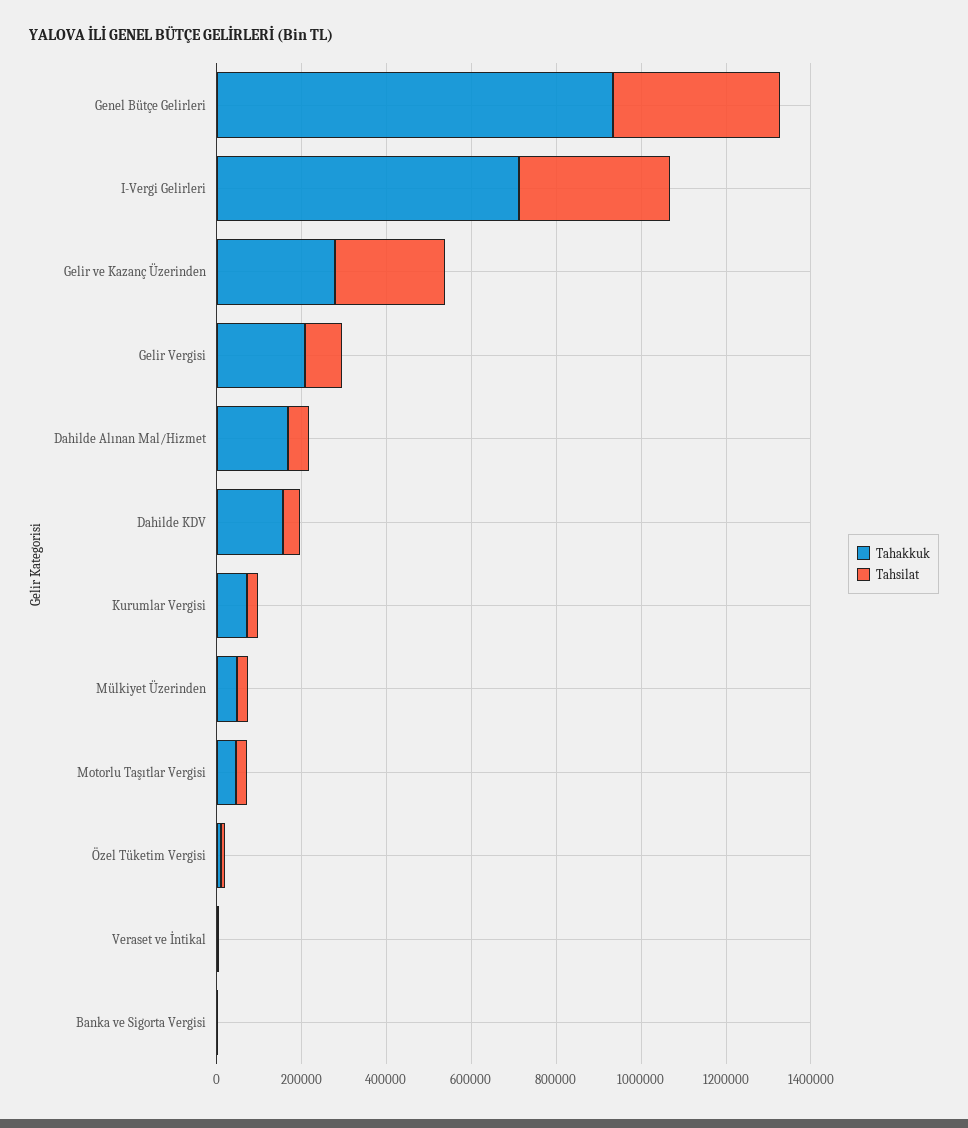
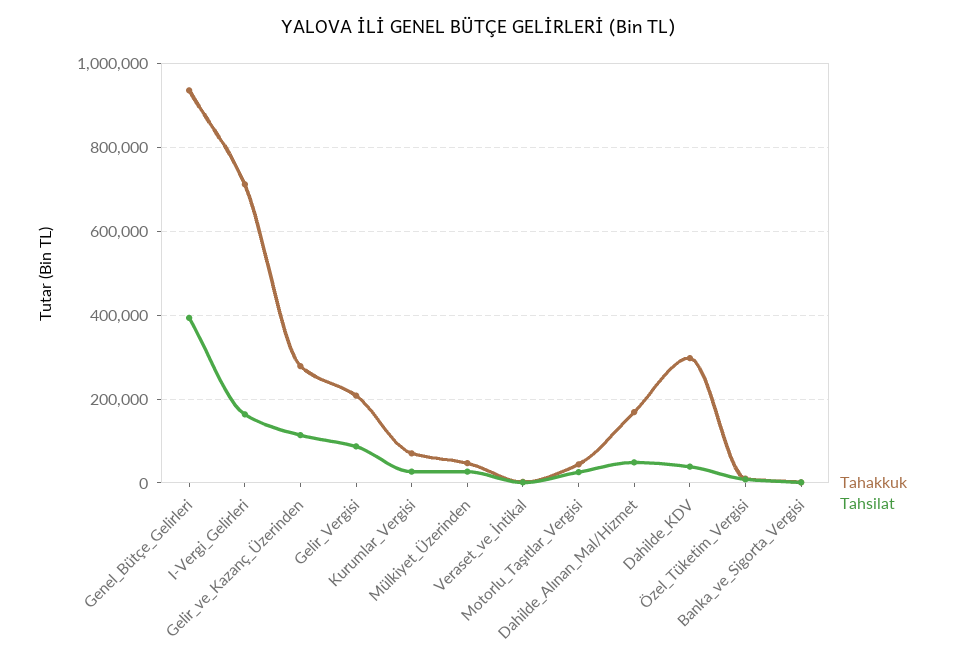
Tahsilat, I-Vergi Gelirleri: 350000 -> 160000
Tahsilat, Gelir ve Kazanç Üzerinden: 250000 -> 120000
Tahakkuk, Dahilde KDV: 150000 -> 300000

